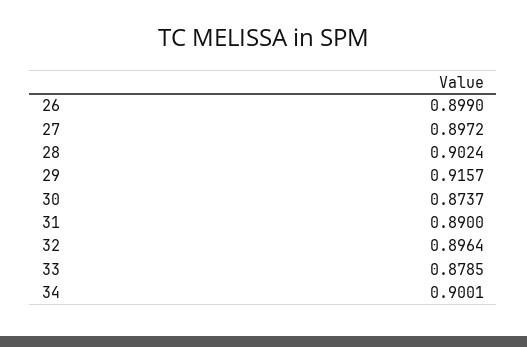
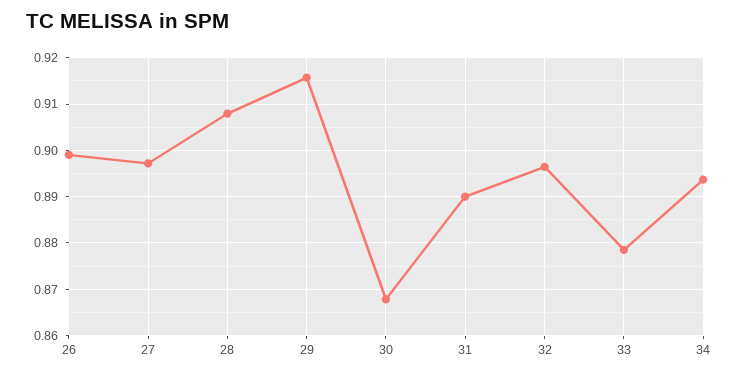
28: 0.9024 -> 0.908
30: 0.8737 -> 0.868
34: 0.9001 -> 0.894

